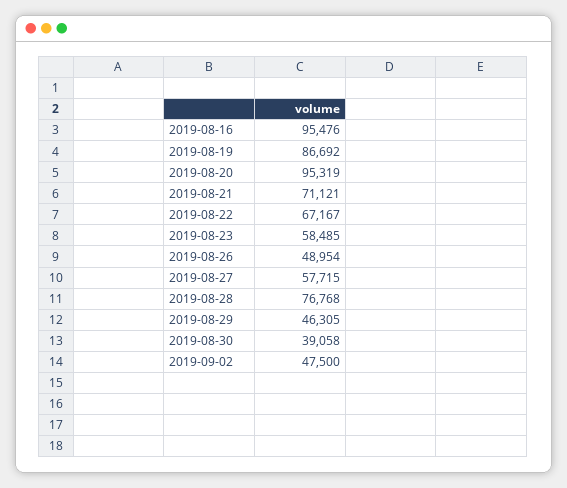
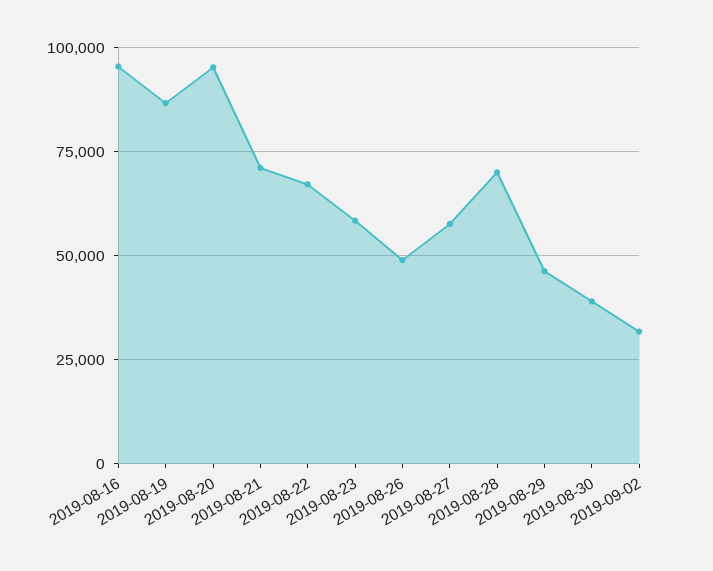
2019-08-28: 76768 -> 70000
2019-09-02: 47500 -> 32500

